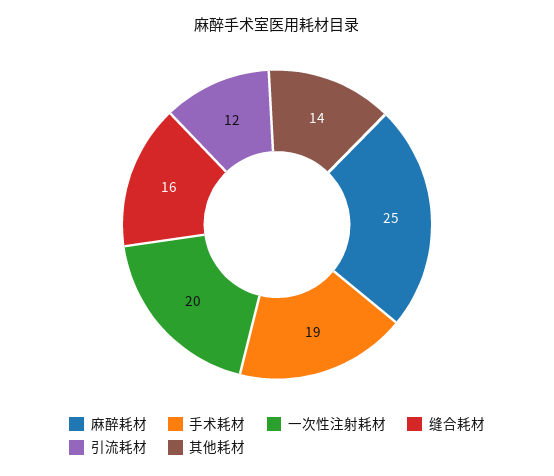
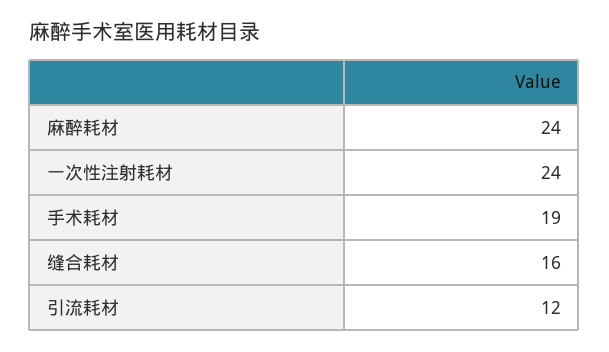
麻醉耗材: 25 -> 24
一次性注射耗材: 20 -> 24
其他耗材: 14 -> none

